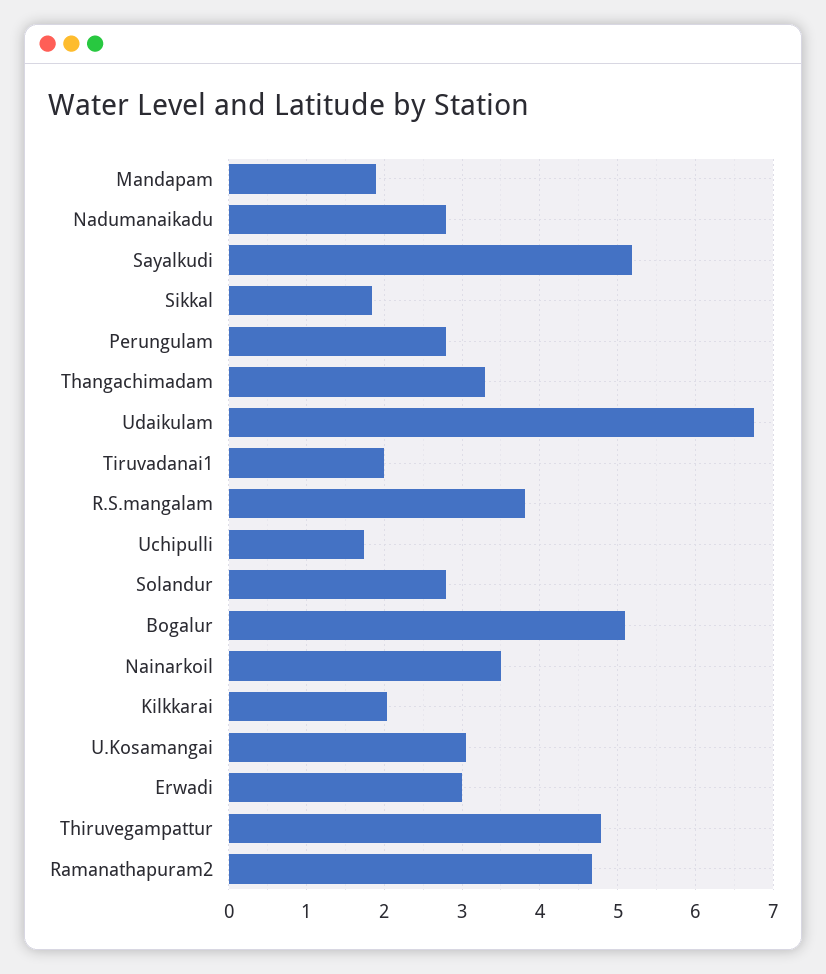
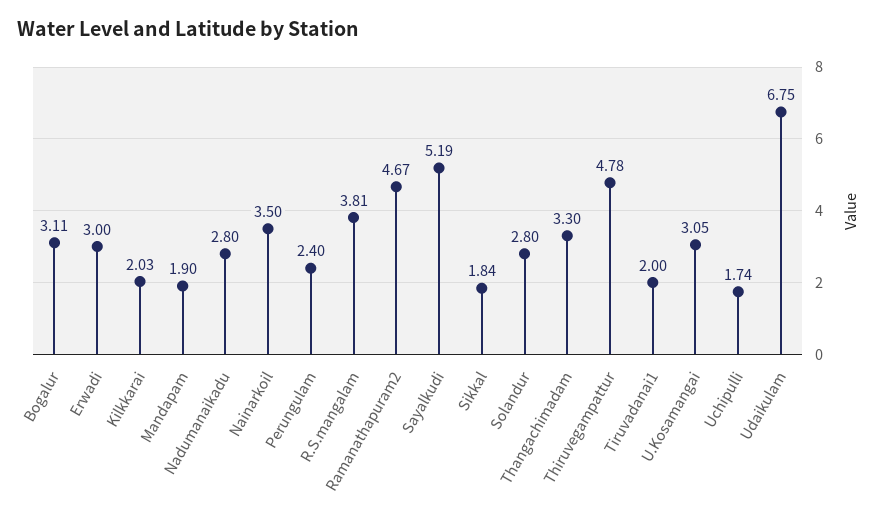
Perungulam: 2.8 -> 2.4
Bogalur: 5.1 -> 3.11

